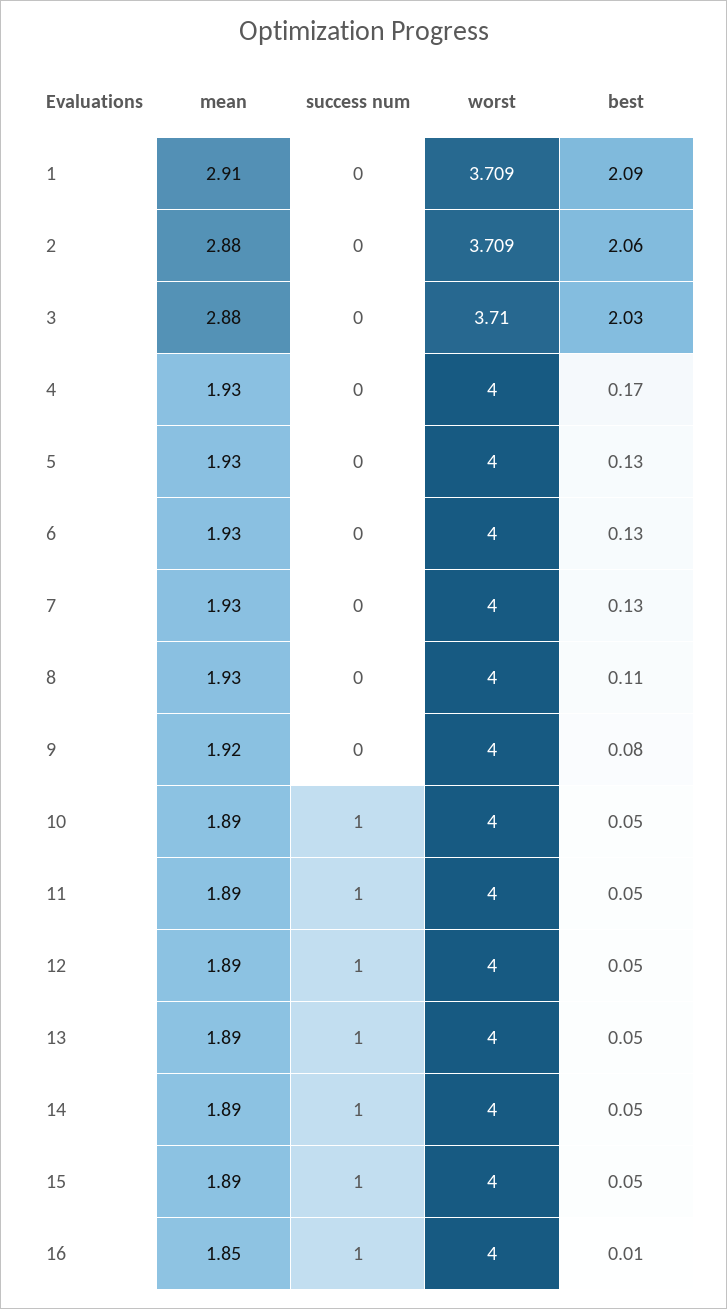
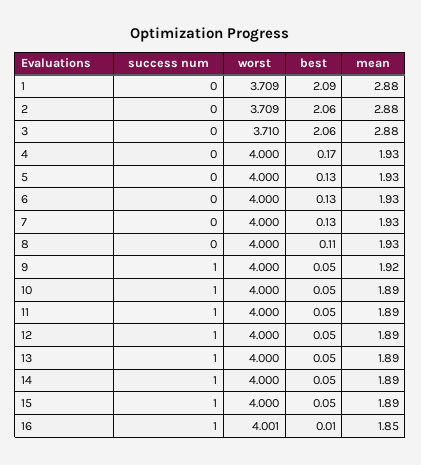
mean, 1: 2.91 -> 2.88
best, 3: 2.03 -> 2.06
success num, 9: 0 -> 1
best, 9: 0.08 -> 0.05
worst, 16: 4 -> 4.001

